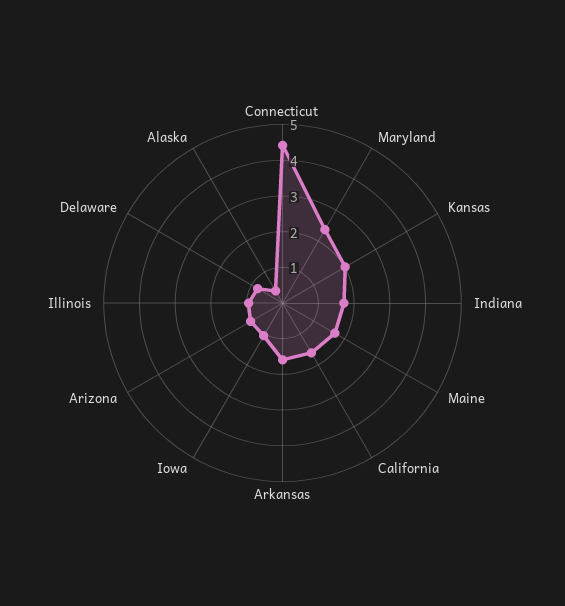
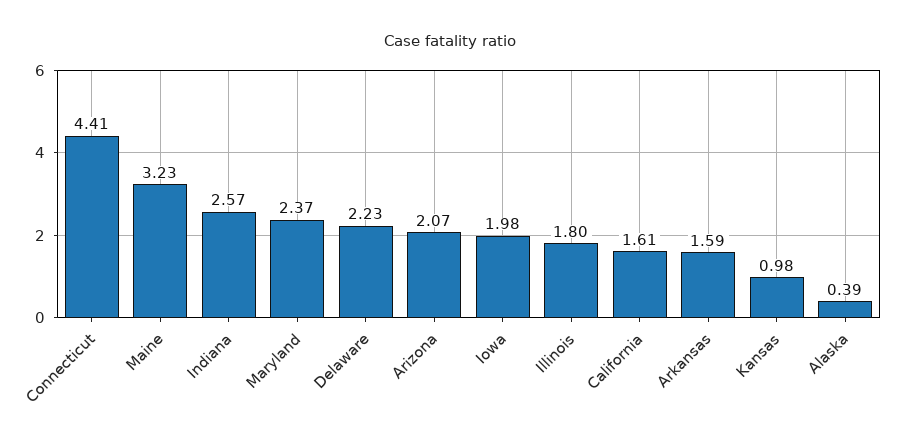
Kansas: 2 -> 0.98
Indiana: 1.75 -> 2.57
Maine: 1.75 -> 3.23
Iowa: 1 -> 1.98
Arizona: 1 -> 2.07
Illinois: 1 -> 1.8
Delaware: 0.75 -> 2.23

